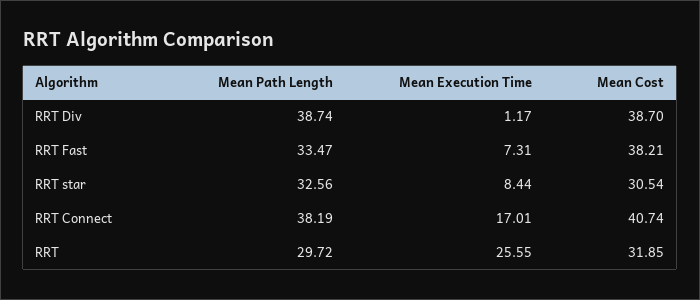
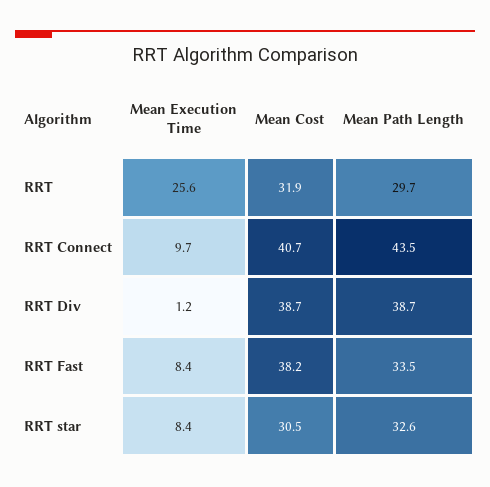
Mean Execution Time, RRT Fast: 7.31 -> 8.4
Mean Path Length, RRT Connect: 38.19 -> 43.5
Mean Execution Time, RRT Connect: 17.01 -> 9.7

